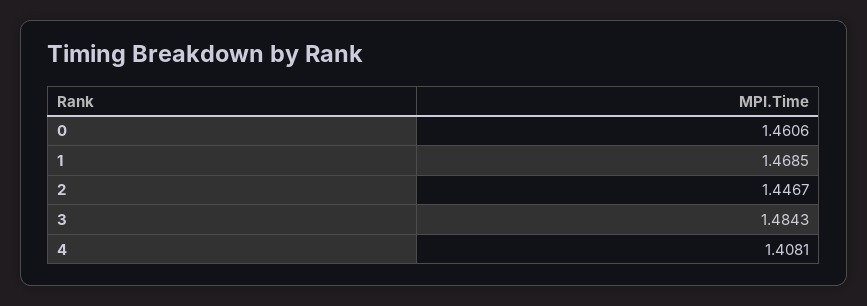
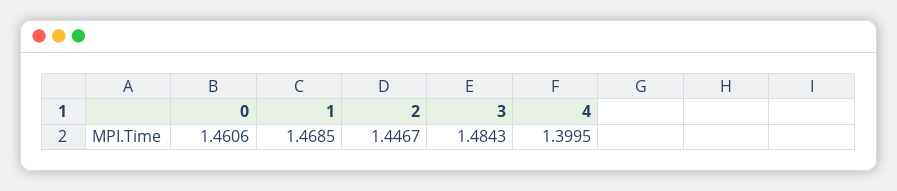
4: 1.4081 -> 1.3995

